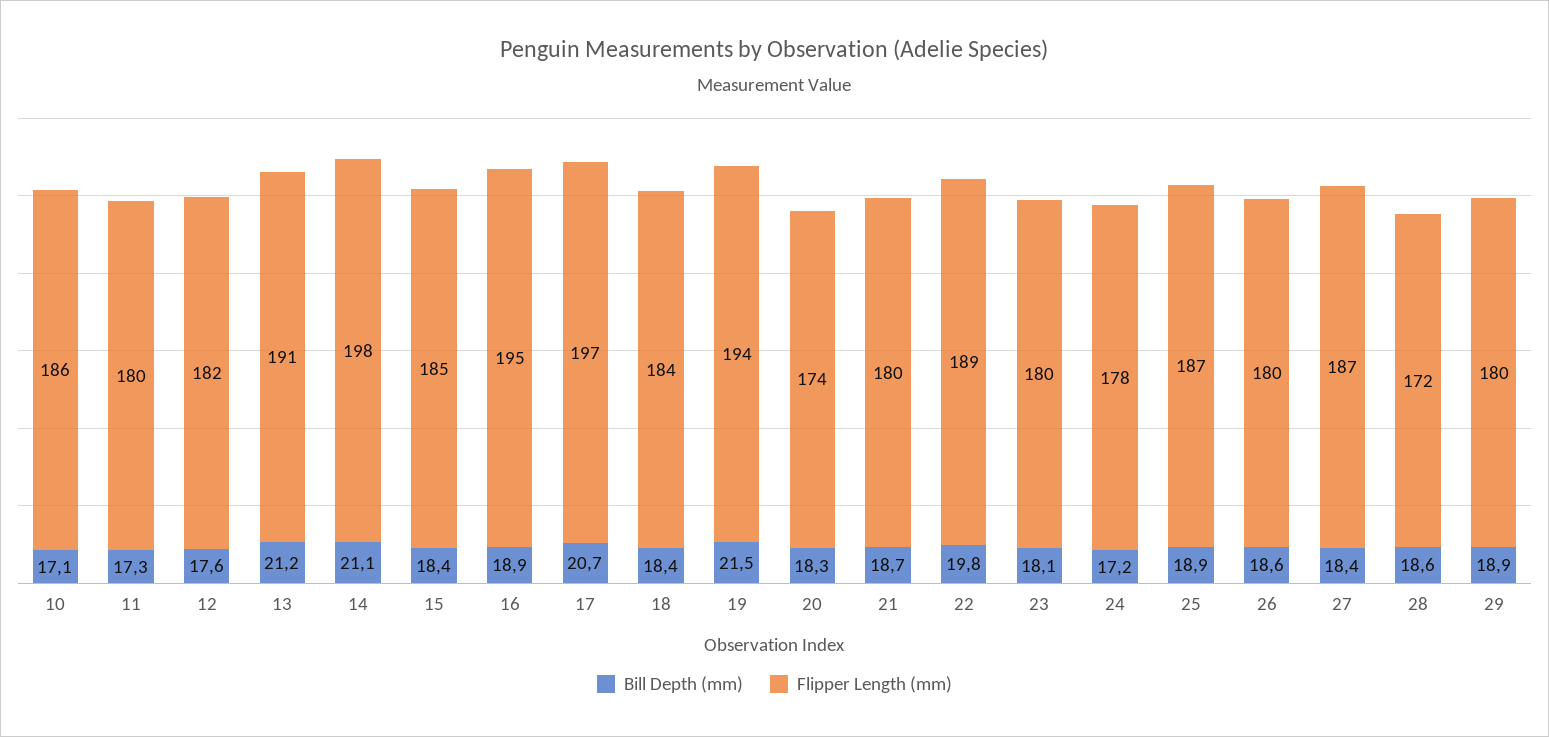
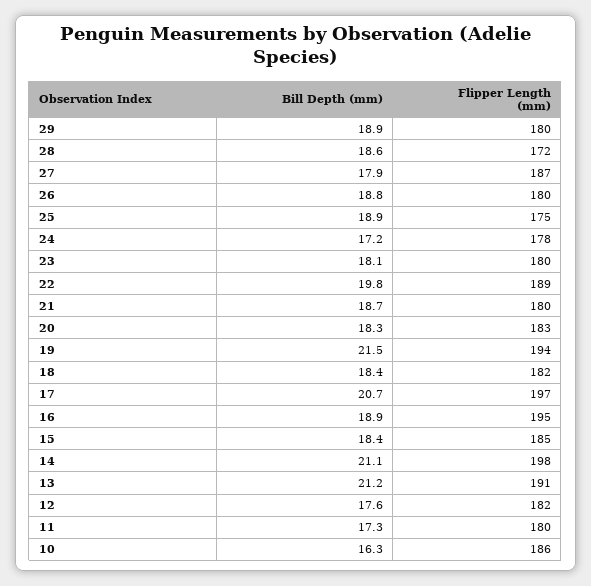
Bill Depth (mm), 10: 17.1 -> 16.3
Flipper Length (mm), 18: 184 -> 182
Flipper Length (mm), 20: 174 -> 183
Flipper Length (mm), 25: 187 -> 175
Bill Depth (mm), 26: 18.6 -> 18.8
Bill Depth (mm), 27: 18.4 -> 17.9

